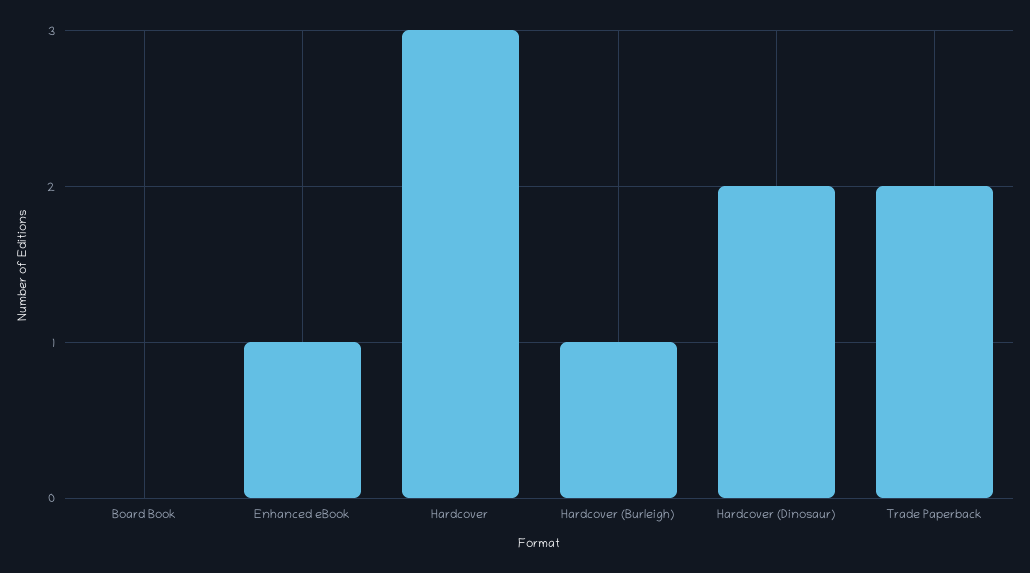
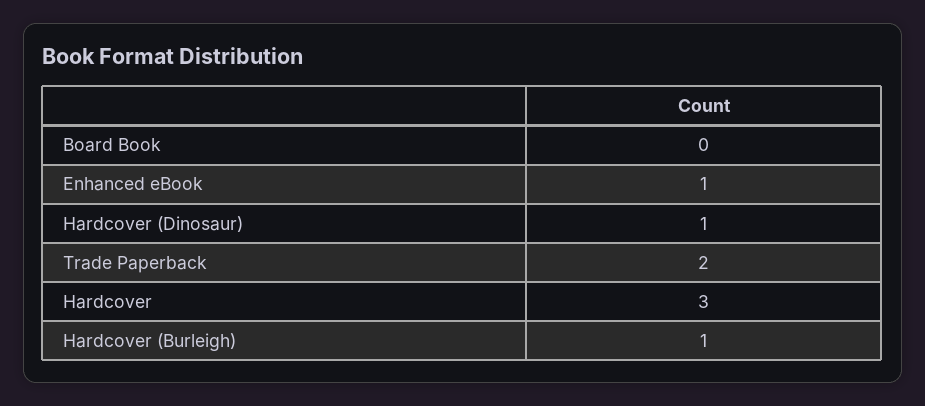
Hardcover (Dinosaur): 2 -> 1

